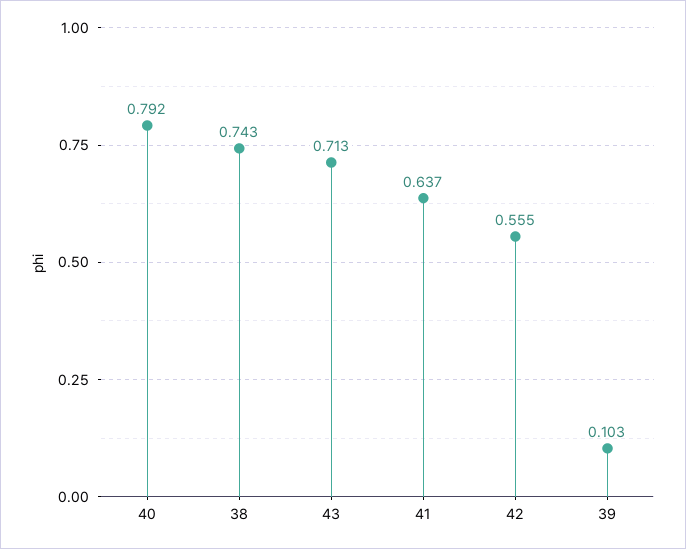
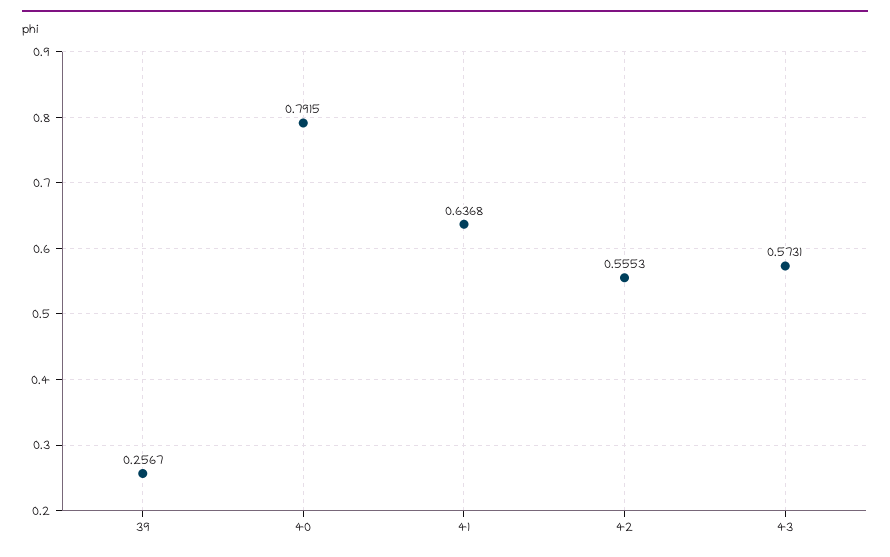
38: 0.743 -> none
43: 0.713 -> 0.5731
39: 0.103 -> 0.2567

